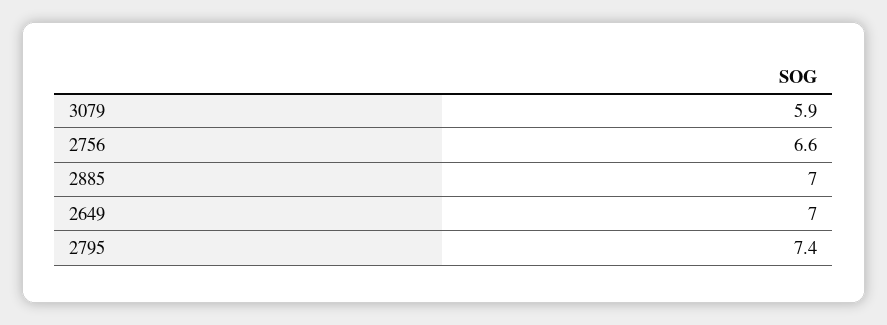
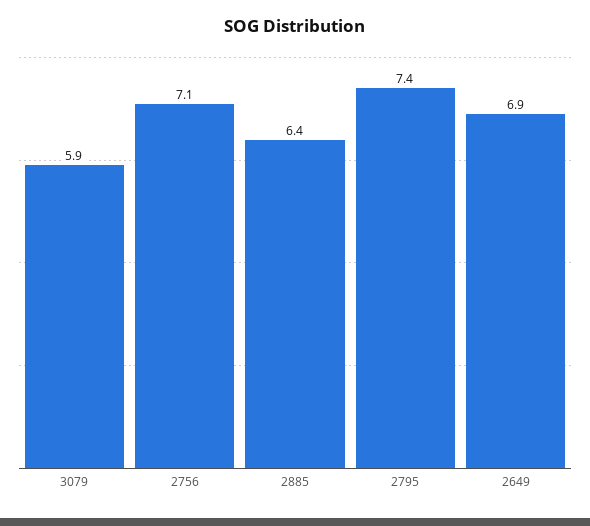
2756: 6.6 -> 7.1
2885: 7 -> 6.4
2649: 7 -> 6.9

